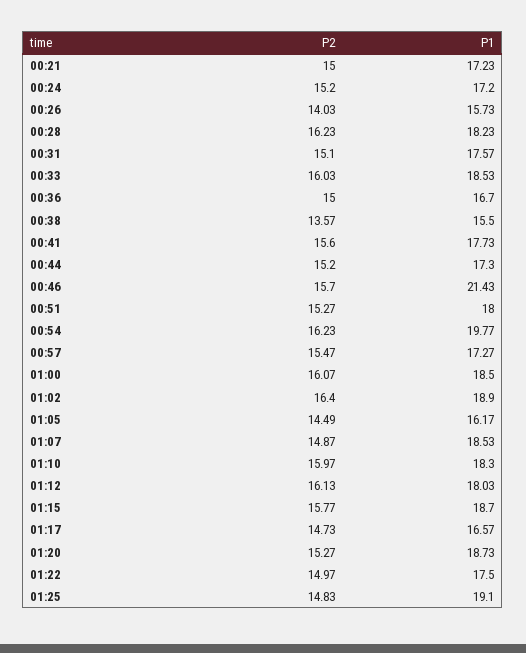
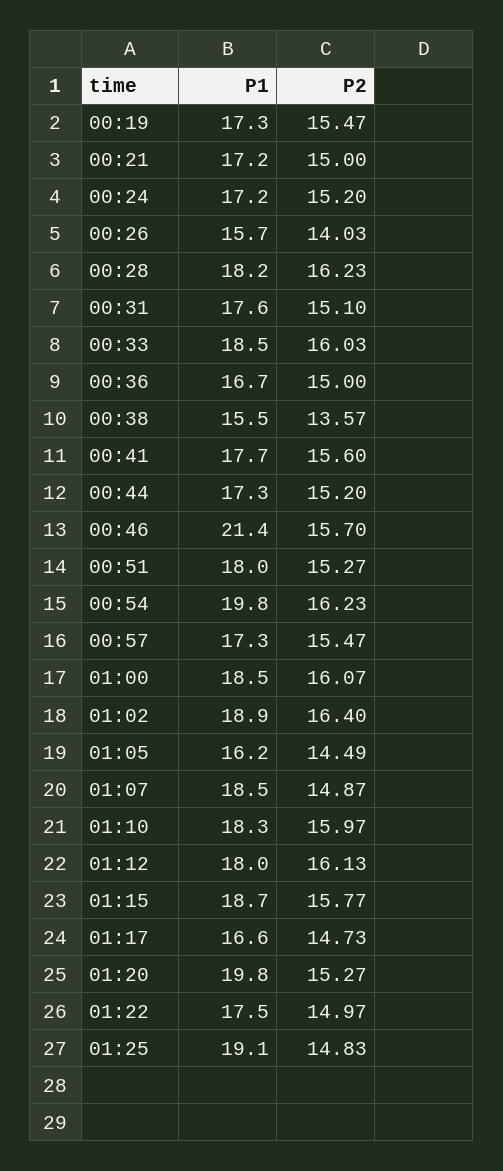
P1, 01:20: 18.73 -> 19.8
P1, 00:19: none -> 17.3
P2, 00:19: none -> 15.47

